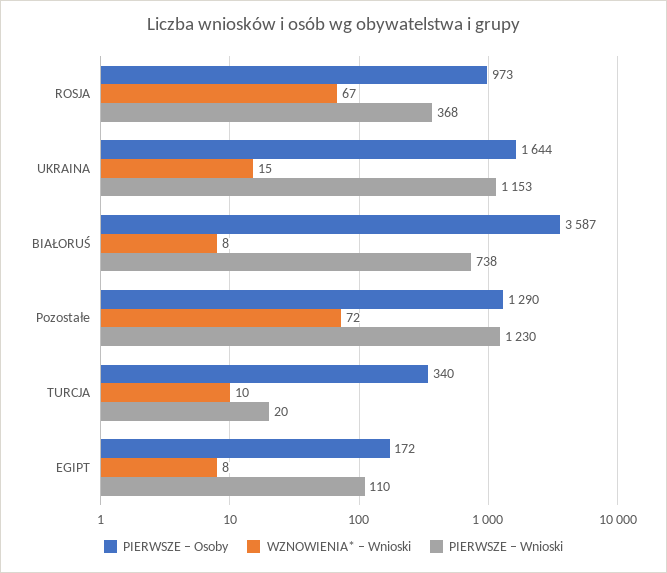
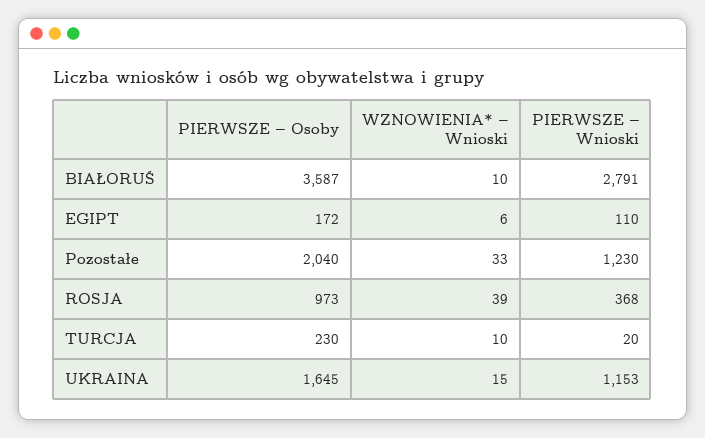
WZNOWIENIA* – Wnioski, ROSJA: 67 -> 39
PIERWSZE – Osoby, UKRAINA: 1644 -> 1645
WZNOWIENIA* – Wnioski, BIAŁORUŚ: 8 -> 10
PIERWSZE – Wnioski, BIAŁORUŚ: 738 -> 2791
PIERWSZE – Osoby, Pozostałe: 1290 -> 2040
WZNOWIENIA* – Wnioski, Pozostałe: 72 -> 33
PIERWSZE – Osoby, TURCJA: 340 -> 230
WZNOWIENIA* – Wnioski, EGIPT: 8 -> 6

